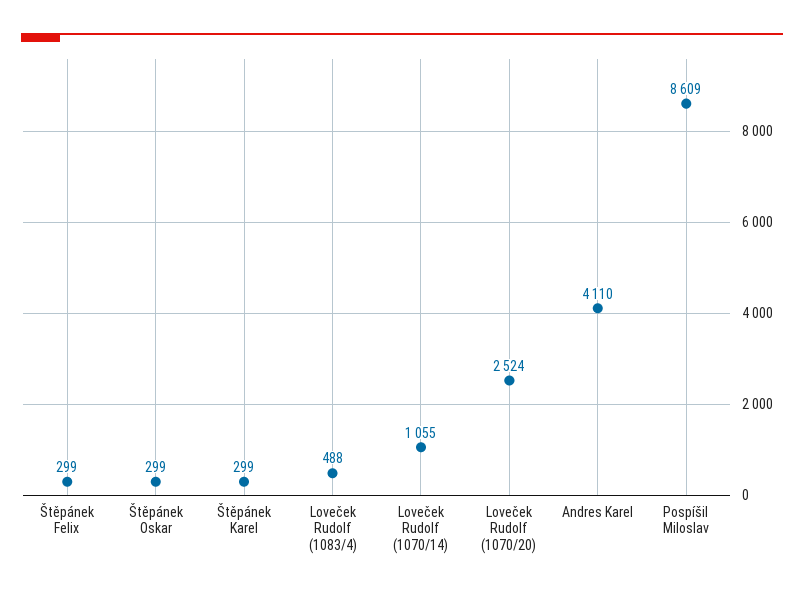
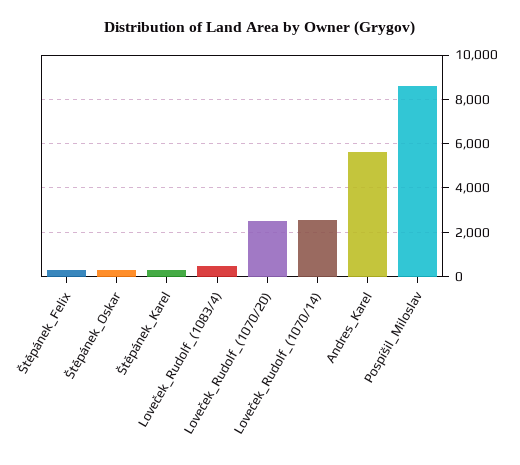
Loveček Rudolf (1070/14): 1055 -> 2500
Andres Karel: 4110 -> 5500

